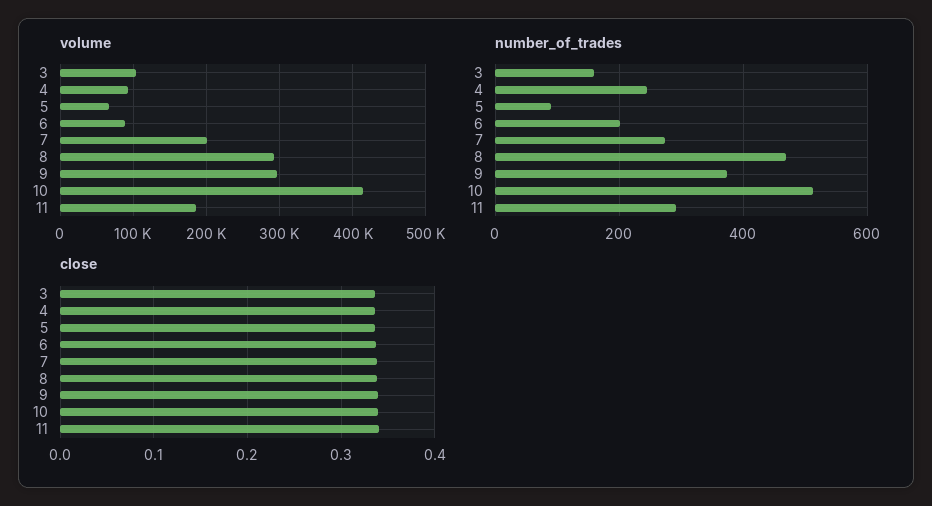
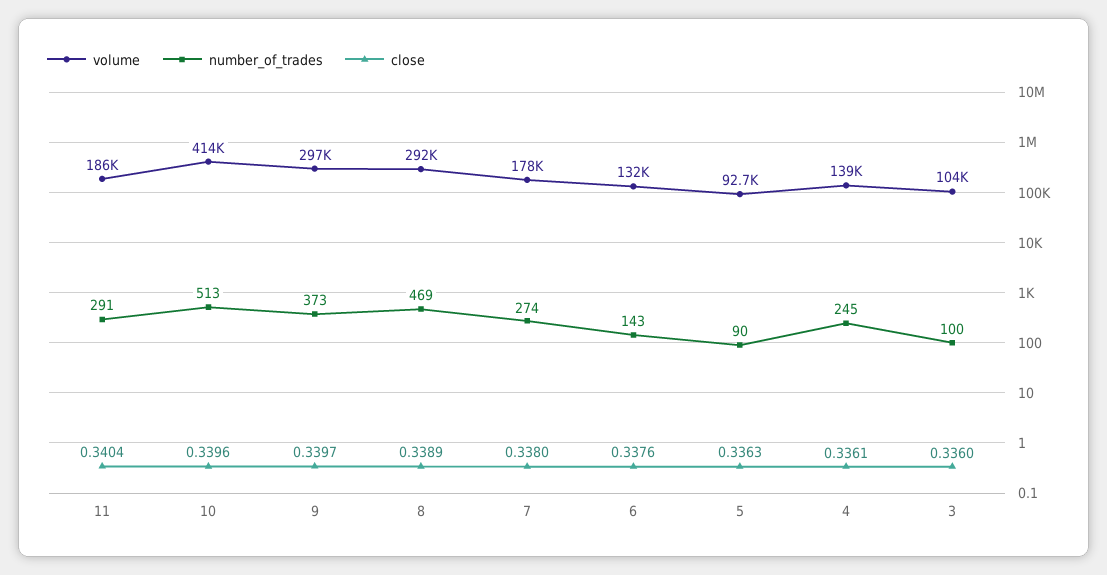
volume, 4: 90000 -> 139000
volume, 5: 70000 -> 92700
volume, 6: 90000 -> 132000
volume, 7: 200000 -> 178000
number_of_trades, 3: 160 -> 100
number_of_trades, 6: 200 -> 143

